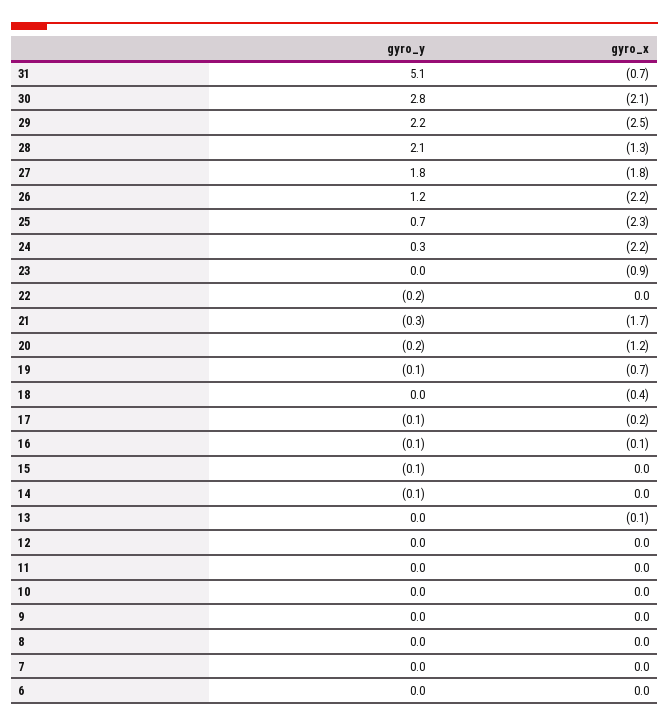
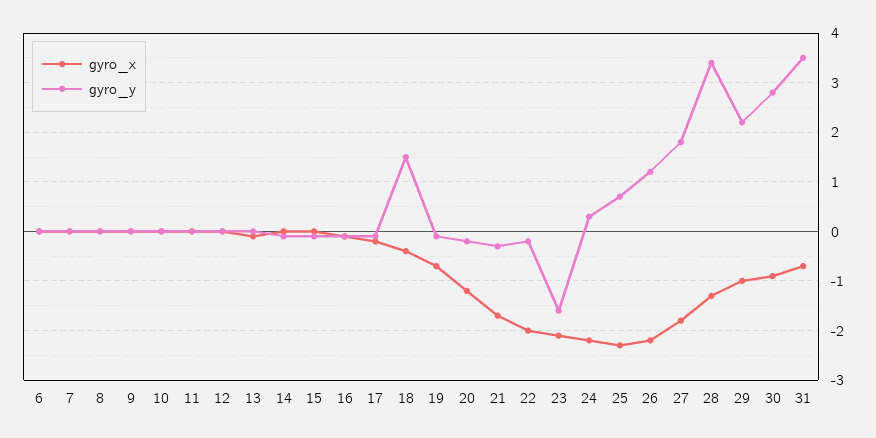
gyro_y, 31: 5.1 -> 3.5
gyro_x, 30: -2.1 -> -1
gyro_x, 29: -2.5 -> -1
gyro_y, 28: 2.1 -> 3.5
gyro_y, 23: 0 -> -1.5
gyro_x, 23: -0.9 -> -2
gyro_x, 22: 0 -> -2
gyro_y, 18: 0 -> 1.5

